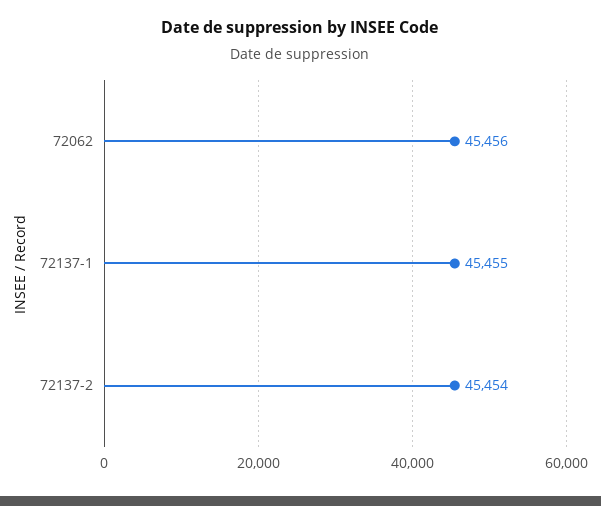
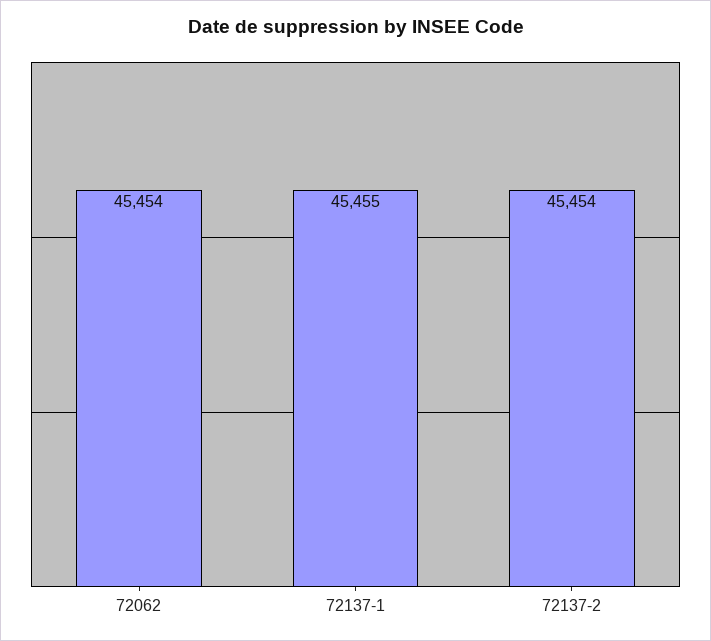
72062: 45456 -> 45454

